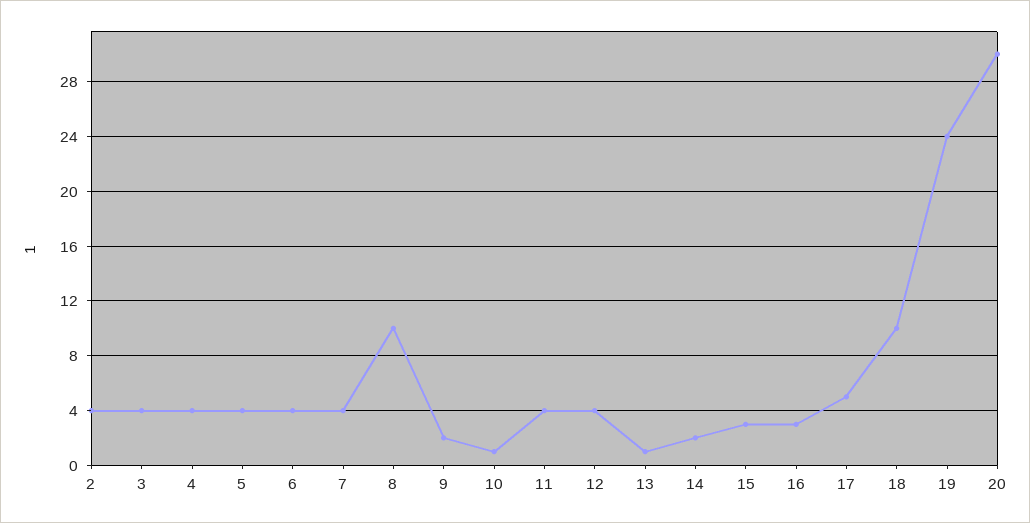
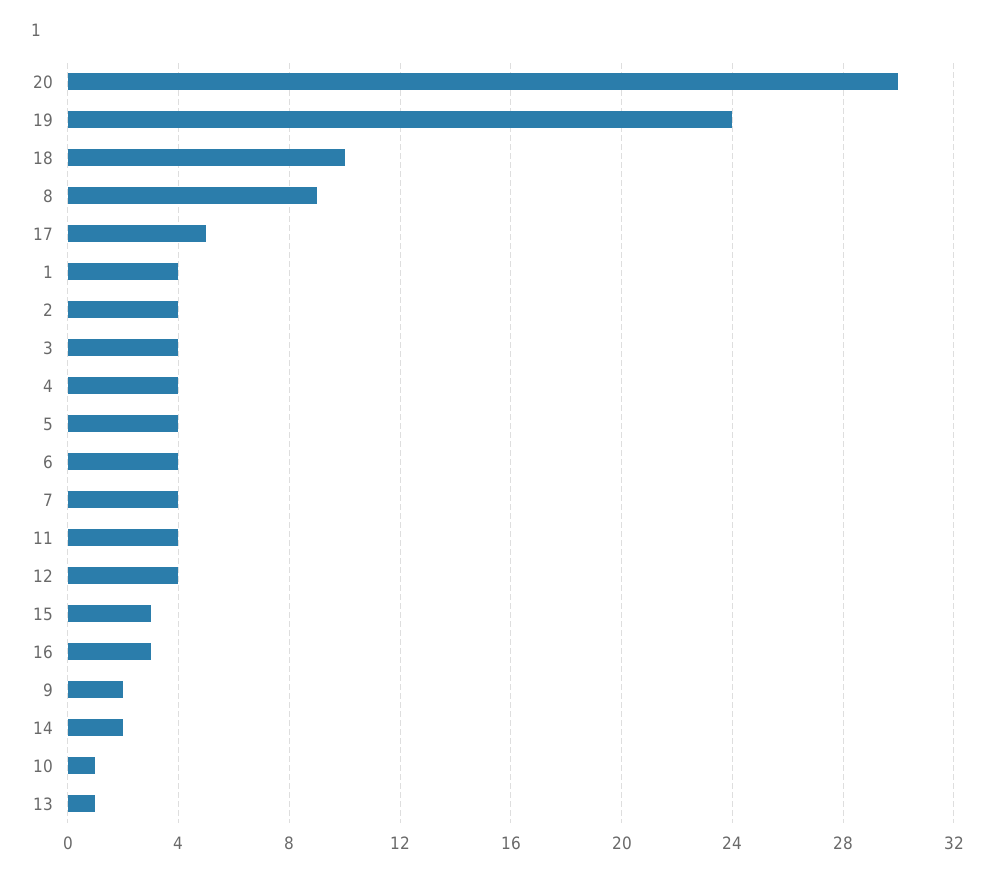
8: 10 -> 9
1: none -> 4

